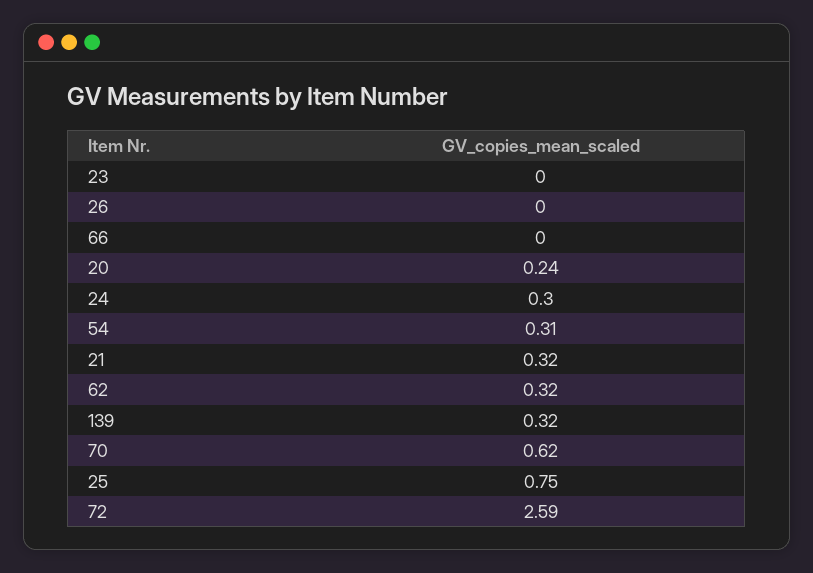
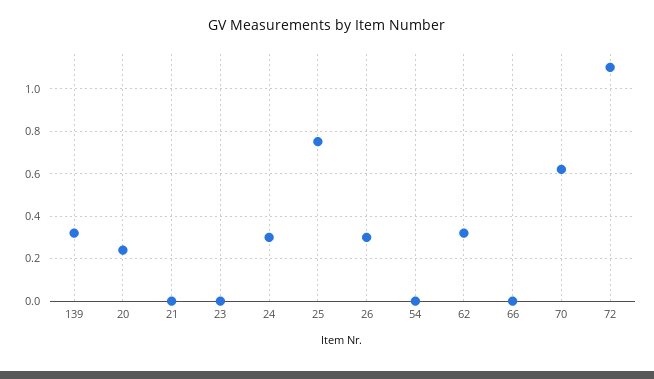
26: 0 -> 0.3
54: 0.31 -> 0
21: 0.32 -> 0
72: 2.59 -> 1.1

